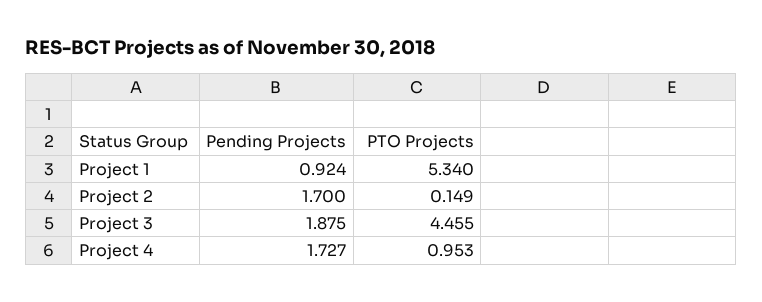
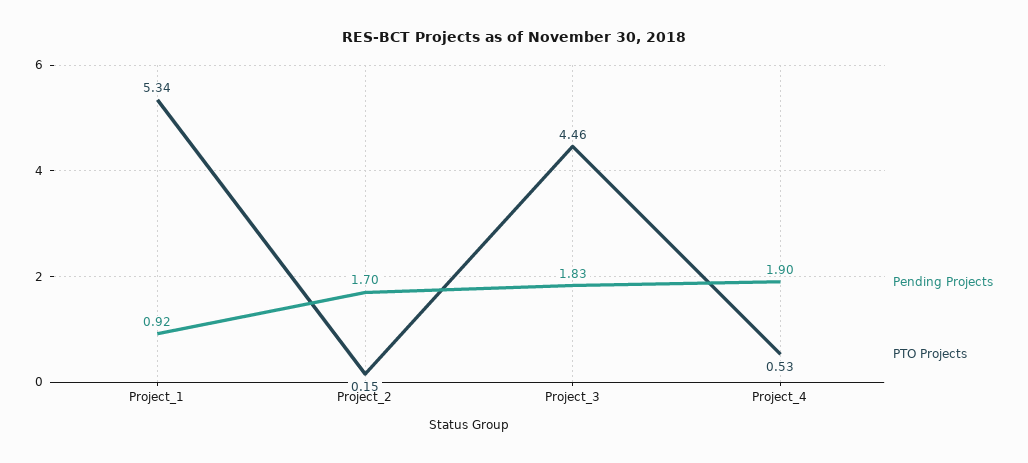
Pending Projects, Project 3: 1.875 -> 1.83
Pending Projects, Project 4: 1.727 -> 1.9
PTO Projects, Project 4: 0.953 -> 0.53

